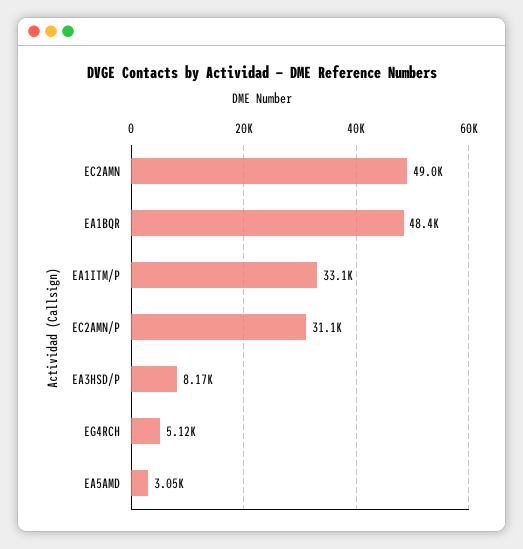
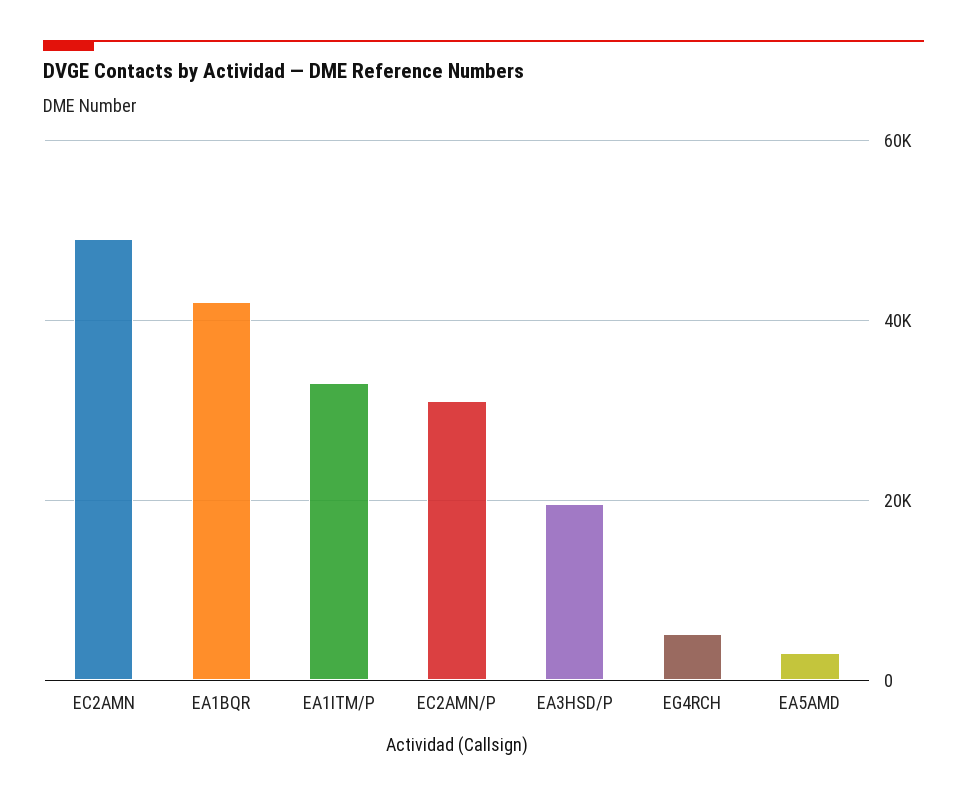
EA1BQR: 48400 -> 42000
EA3HSD/P: 8170 -> 20000

